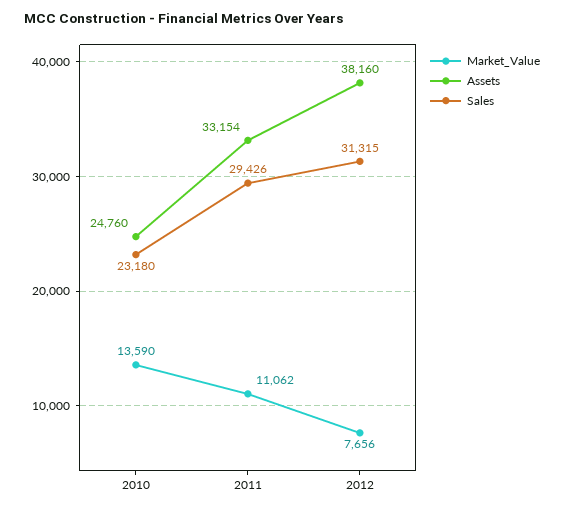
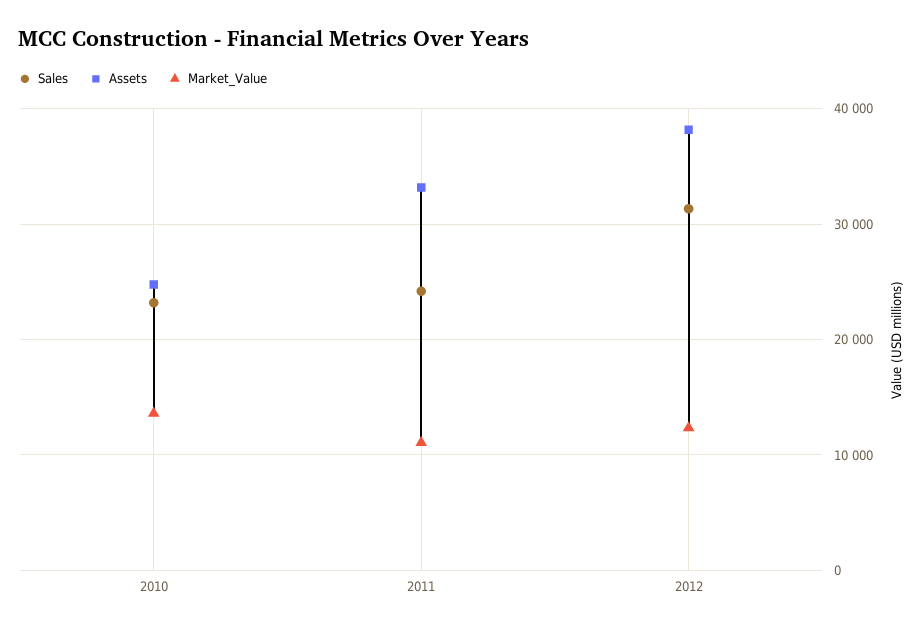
Sales, 2011: 29426 -> 24000
Market_Value, 2012: 7656 -> 12000

